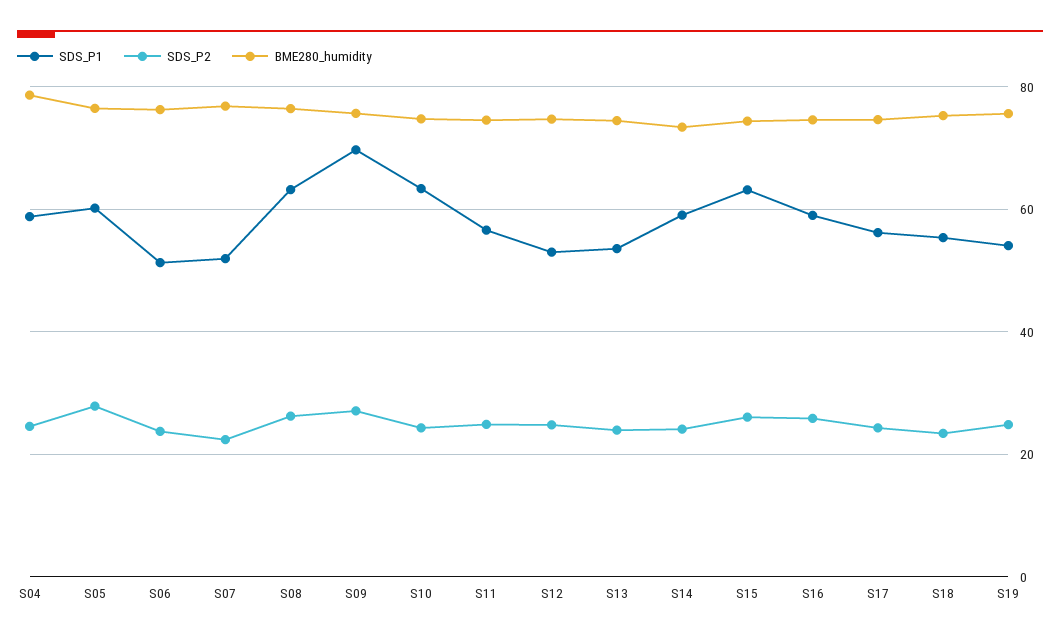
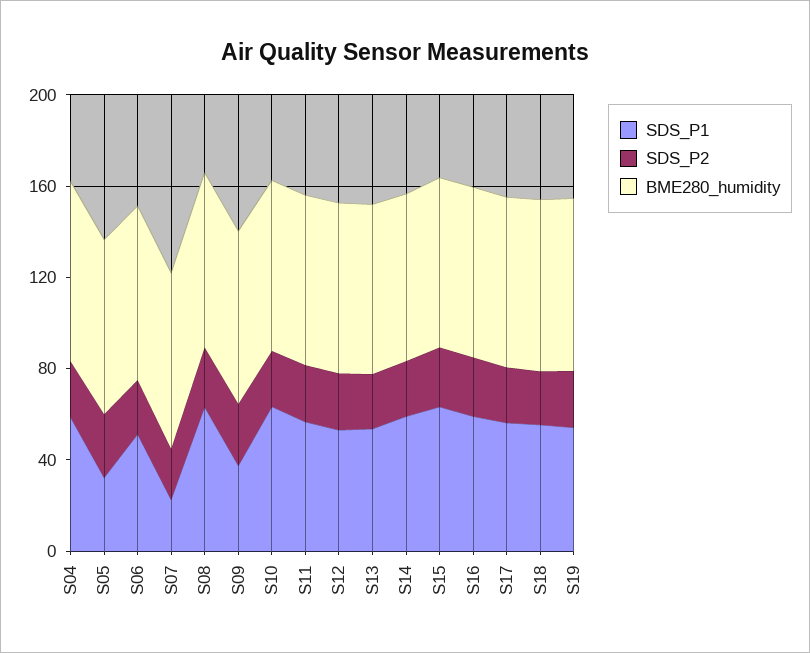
SDS_P1, S05: 60 -> 30
SDS_P1, S07: 52 -> 20
SDS_P1, S09: 70 -> 40

